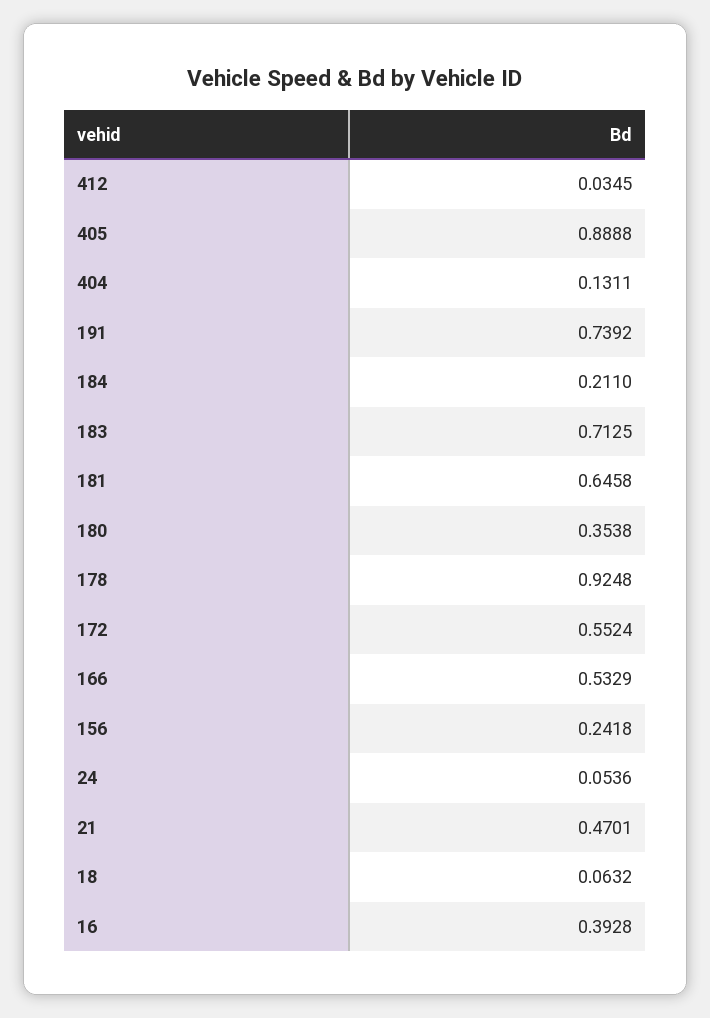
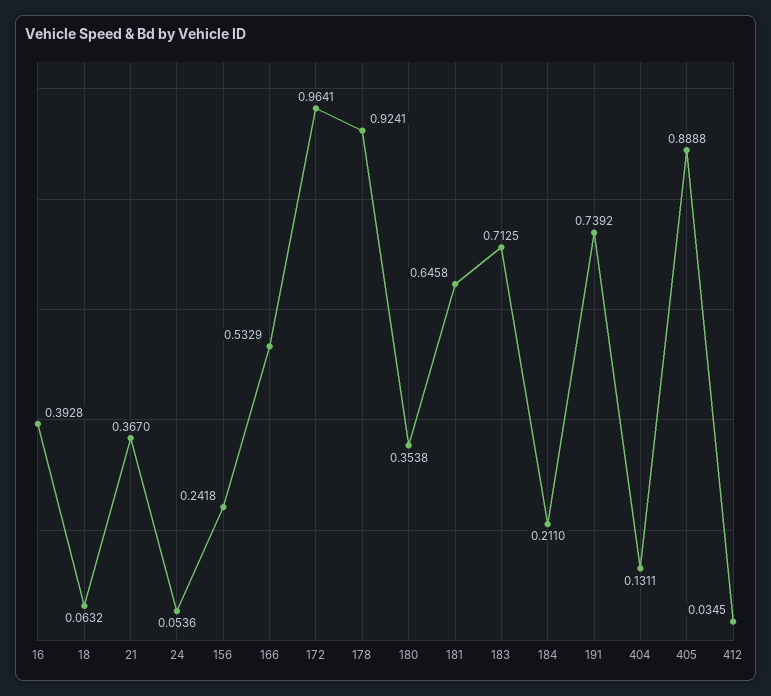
178: 0.9248 -> 0.9241
172: 0.5524 -> 0.9641
21: 0.4701 -> 0.367

